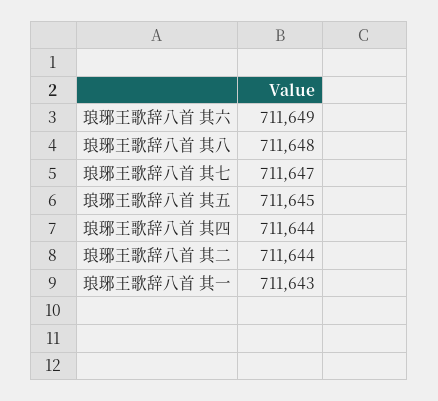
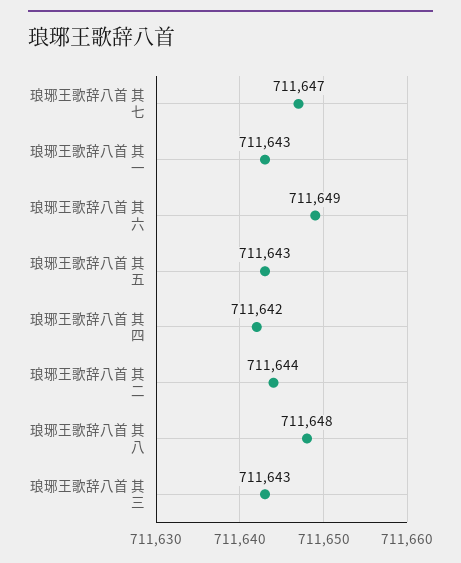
琅琊王歌辞八首 其五: 711645 -> 711643
琅琊王歌辞八首 其四: 711644 -> 711642
琅琊王歌辞八首 其三: none -> 711643

